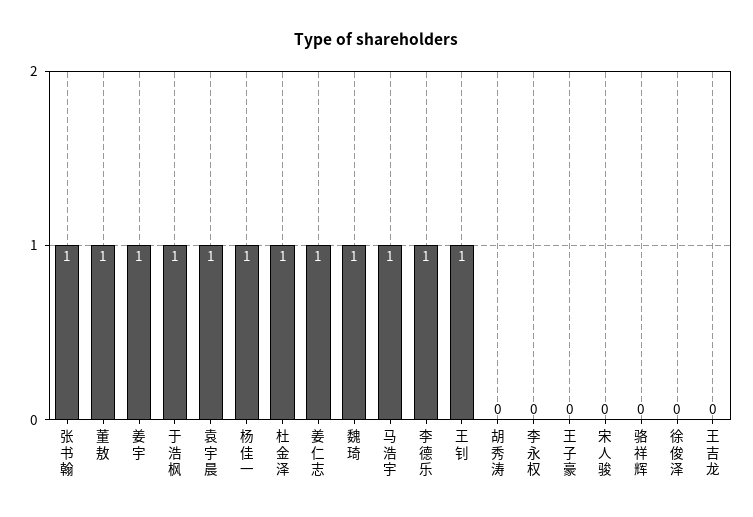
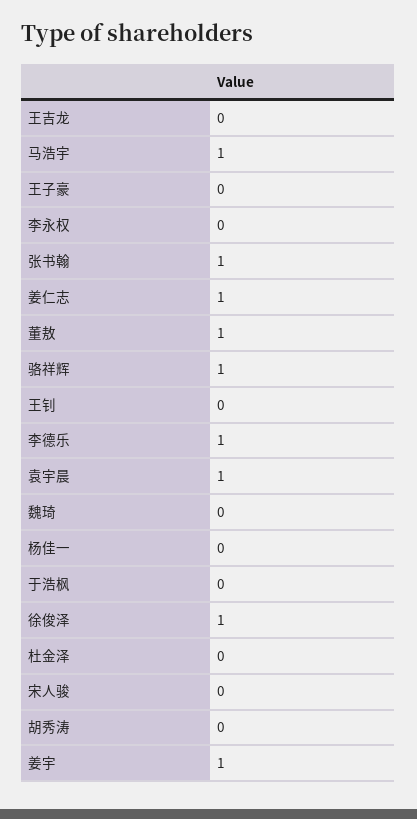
于浩枫: 1 -> 0
杨佳一: 1 -> 0
杜金泽: 1 -> 0
魏琦: 1 -> 0
王钊: 1 -> 0
骆祥辉: 0 -> 1
徐俊泽: 0 -> 1

